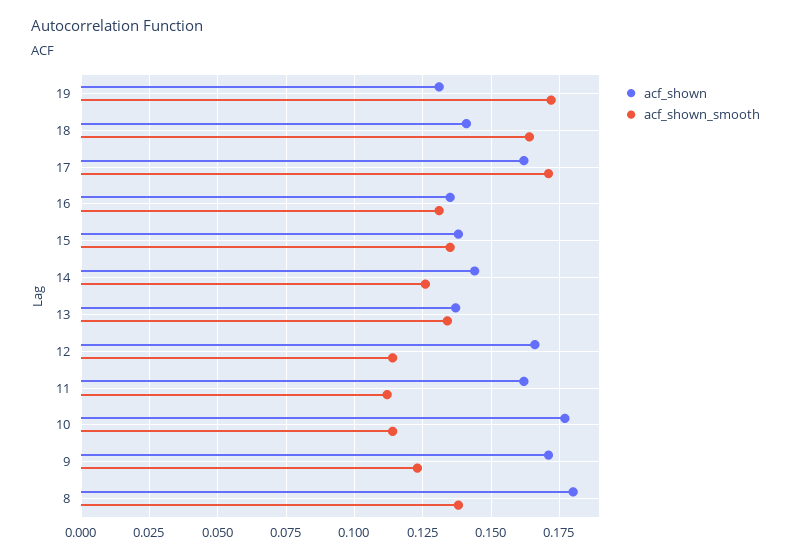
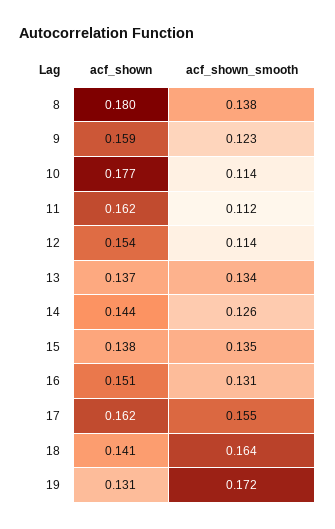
acf_shown_smooth, 17: 0.17 -> 0.155
acf_shown, 16: 0.135 -> 0.151
acf_shown, 12: 0.165 -> 0.154
acf_shown, 9: 0.17 -> 0.159

